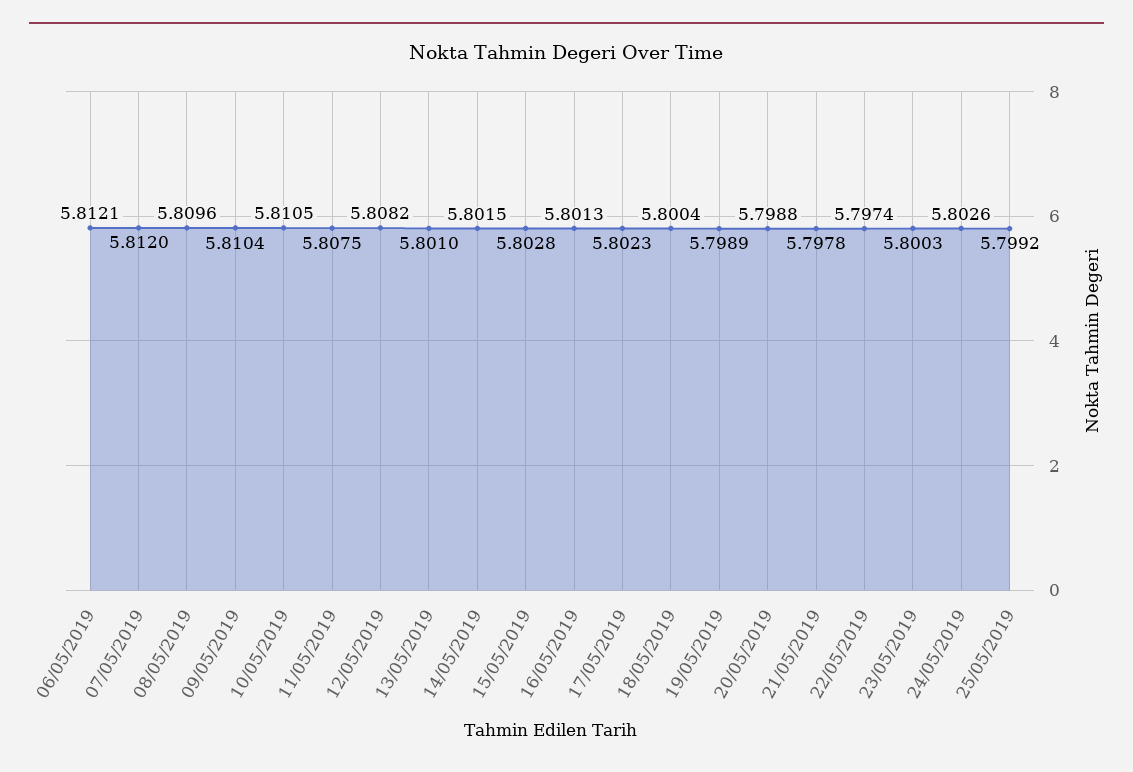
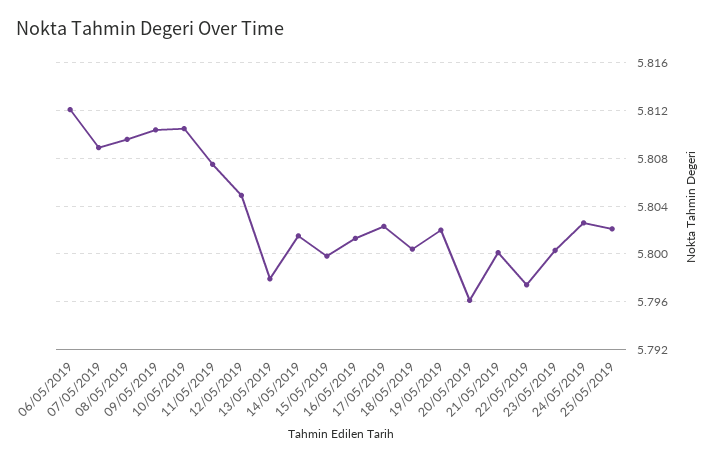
07/05/2019: 5.812 -> 5.809
12/05/2019: 5.8082 -> 5.805
13/05/2019: 5.801 -> 5.798
15/05/2019: 5.8028 -> 5.8
19/05/2019: 5.7989 -> 5.802
20/05/2019: 5.7988 -> 5.796
21/05/2019: 5.7978 -> 5.8
25/05/2019: 5.7992 -> 5.802

